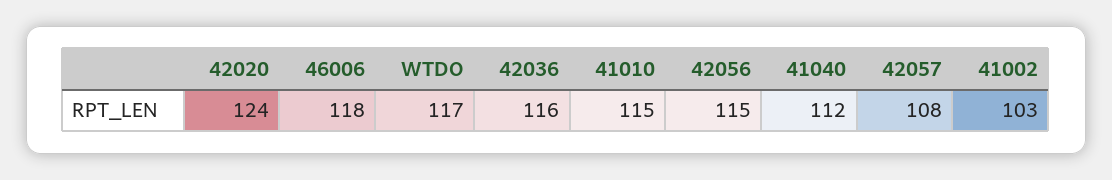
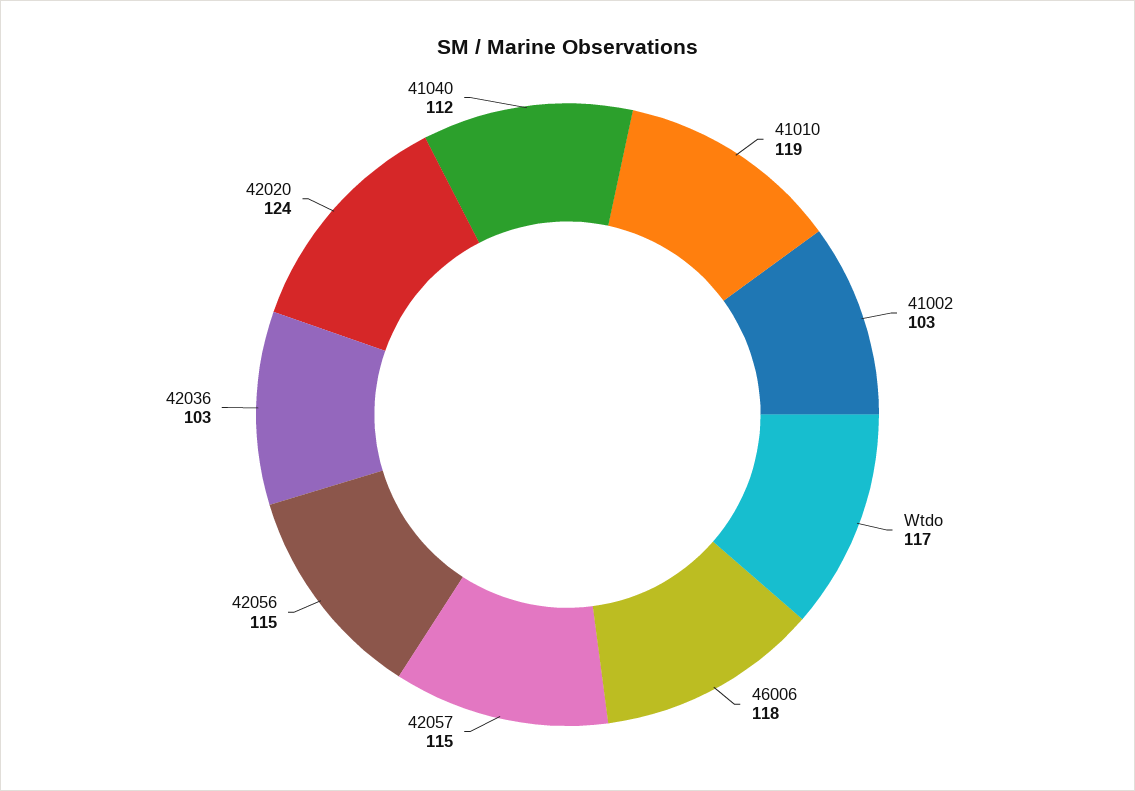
42036: 116 -> 103
41010: 115 -> 119
42057: 108 -> 115

